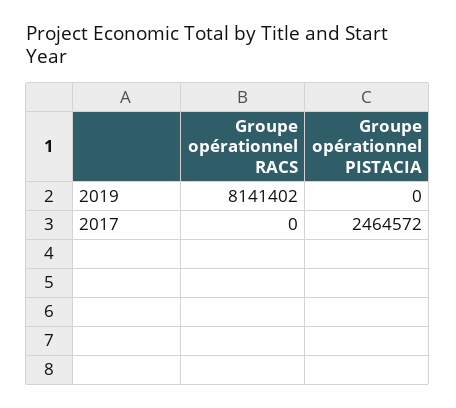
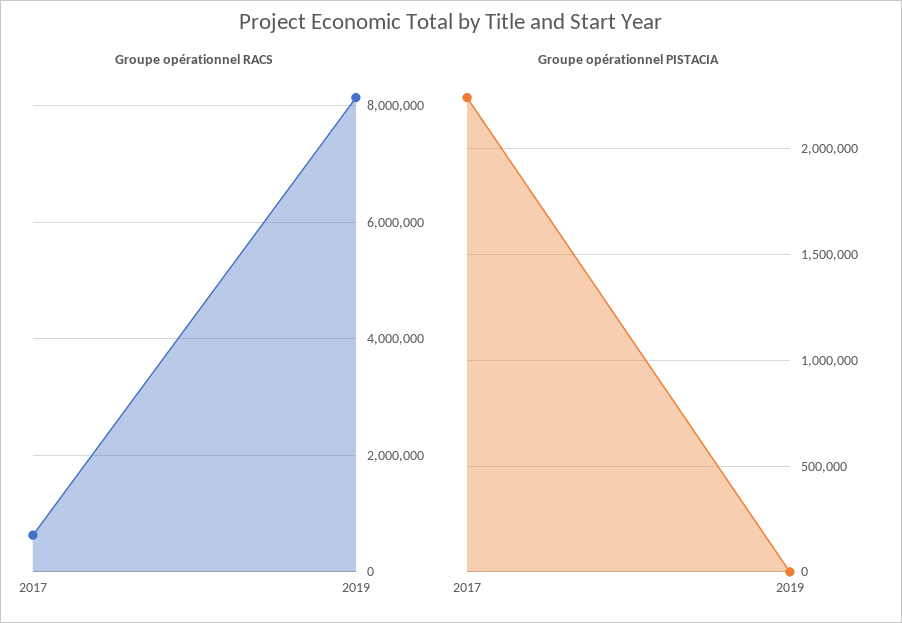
Groupe opérationnel RACS, 2017: 0 -> 600000
Groupe opérationnel PISTACIA, 2017: 2464572 -> 2250000

